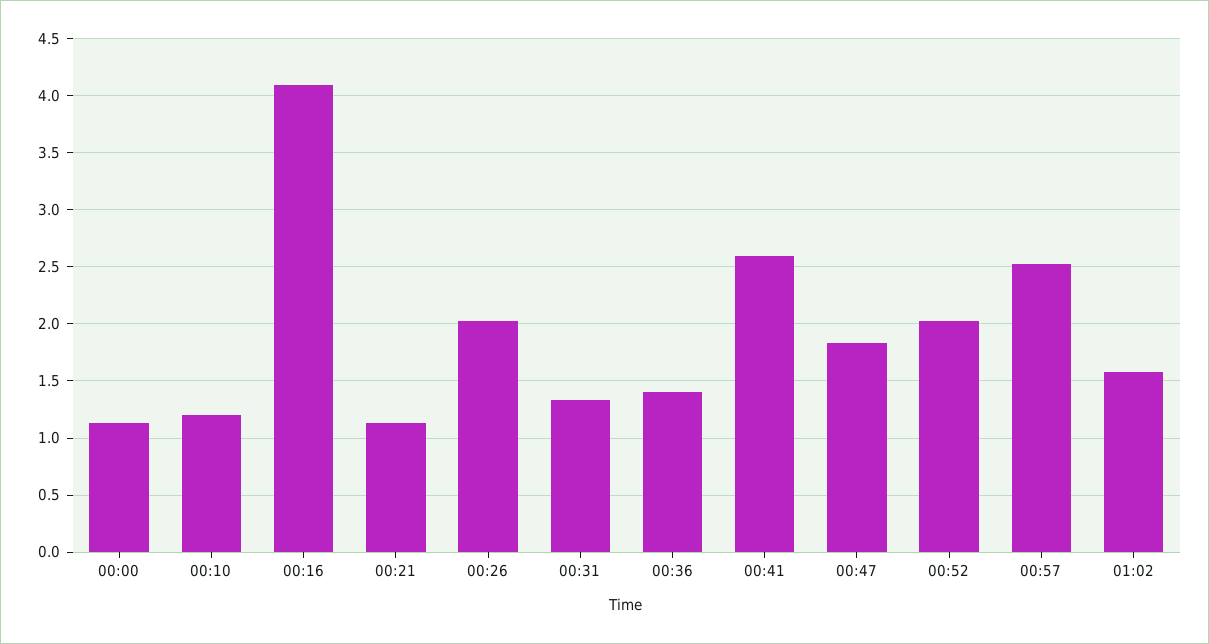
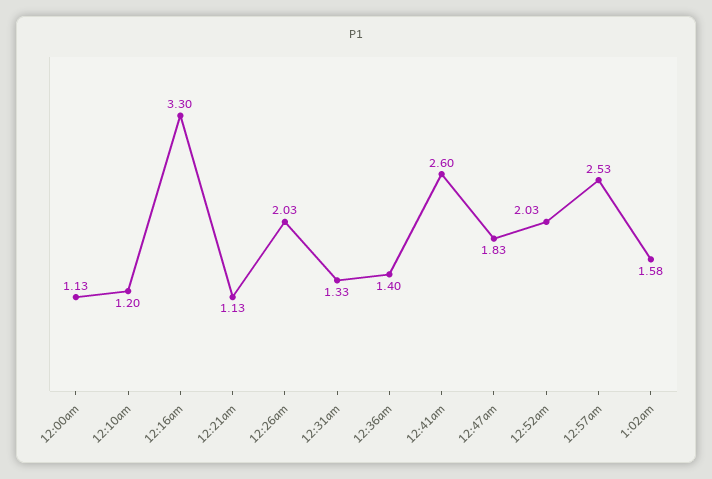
00:16: 4.1 -> 3.3

